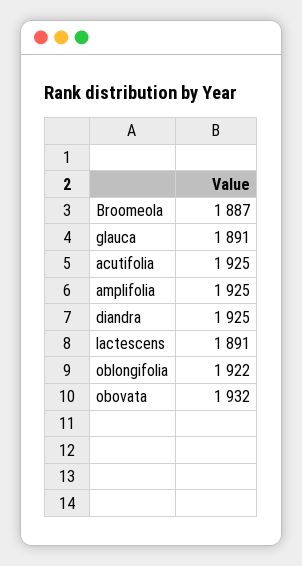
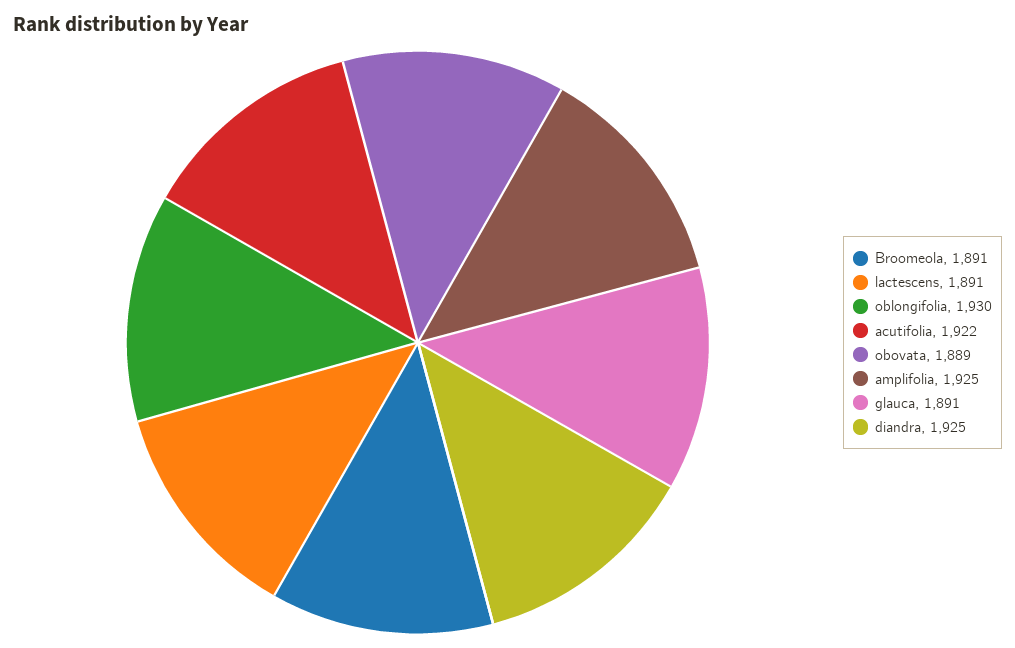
Broomeola: 1887 -> 1891
acutifolia: 1925 -> 1922
oblongifolia: 1922 -> 1930
obovata: 1932 -> 1889

